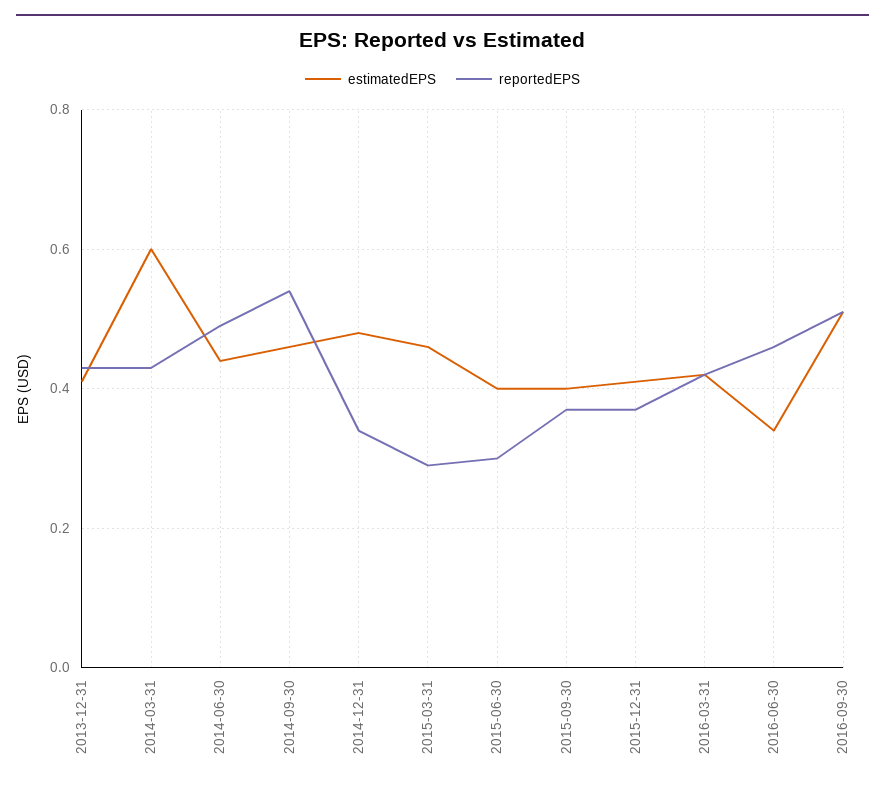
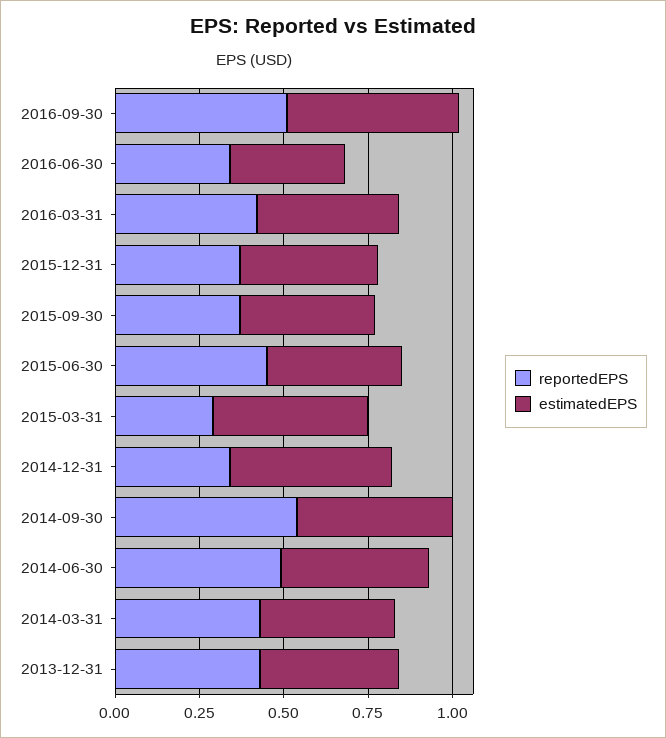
estimatedEPS, 2014-03-31: 0.6 -> 0.4
reportedEPS, 2015-06-30: 0.3 -> 0.45
reportedEPS, 2016-06-30: 0.45 -> 0.35

